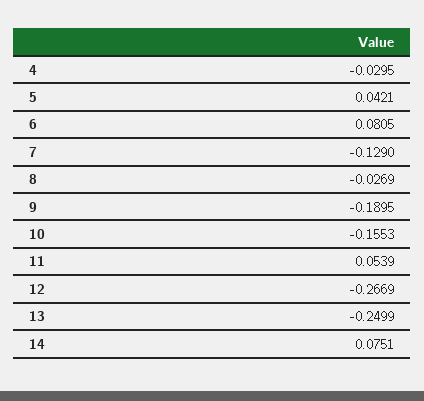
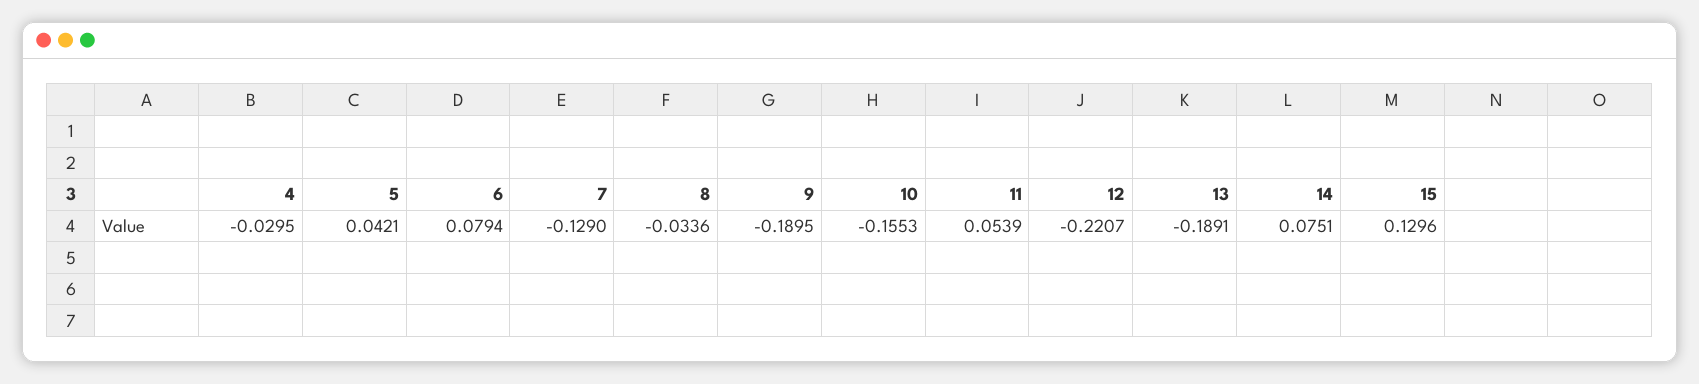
6: 0.0805 -> 0.0794
8: -0.0269 -> -0.0336
12: -0.2669 -> -0.2207
13: -0.2499 -> -0.1891
15: none -> 0.1296

